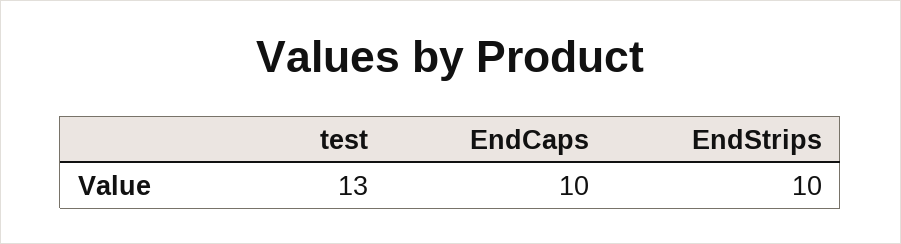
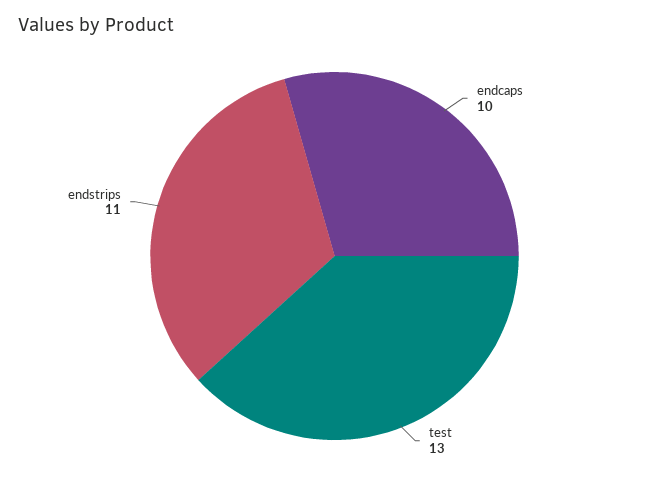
EndStrips: 10 -> 11

